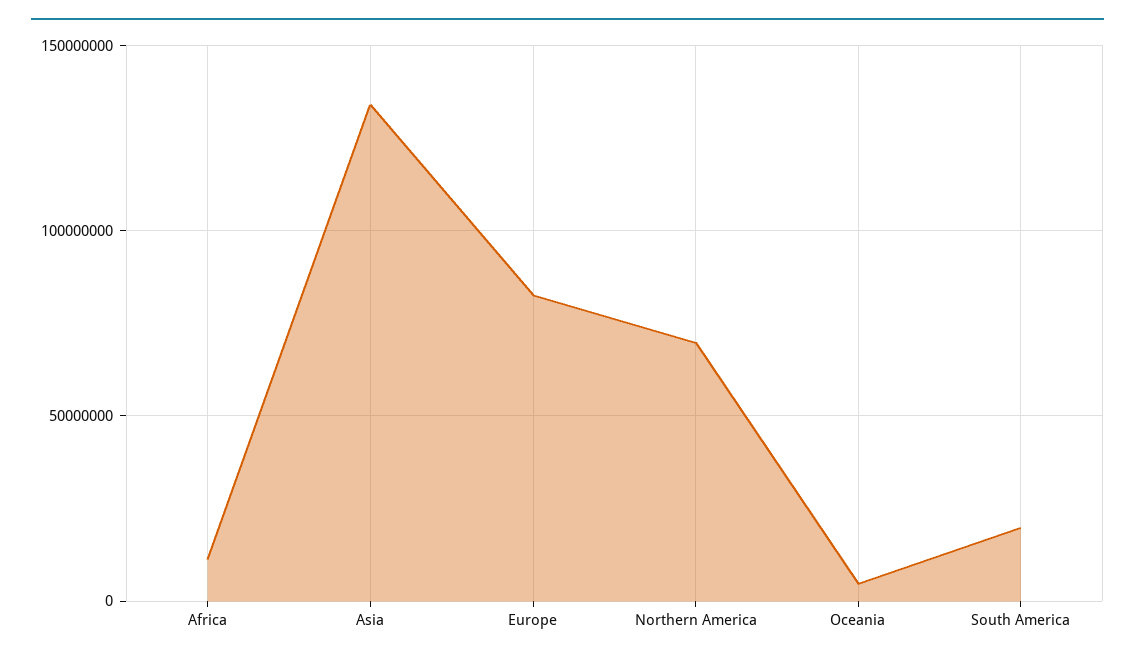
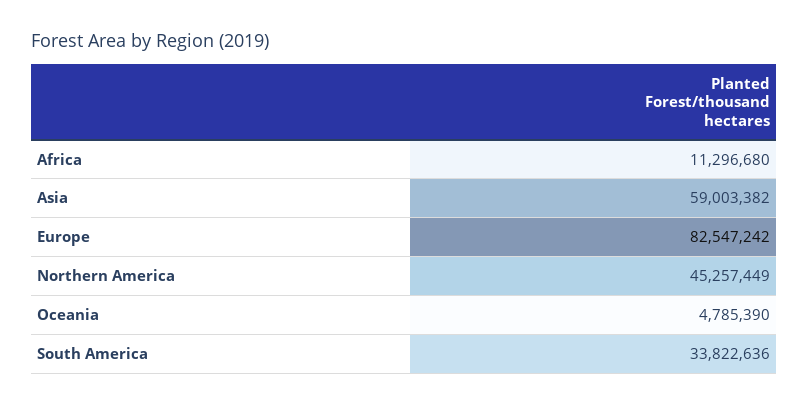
Asia: 135000000 -> 59003382
Northern America: 70000000 -> 45257449
South America: 20000000 -> 33822636

